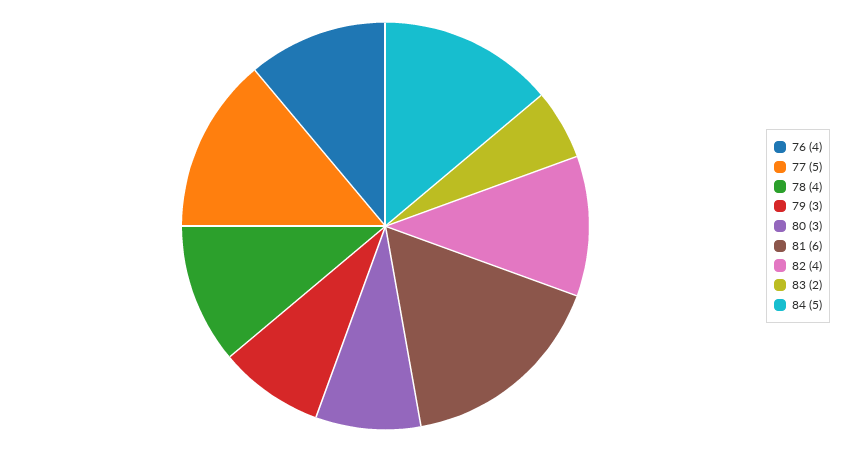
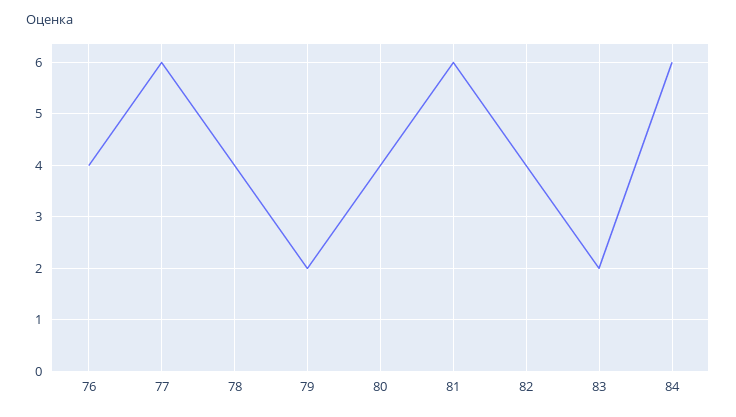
77: 5 -> 6
79: 3 -> 2
80: 3 -> 4
84: 5 -> 6

